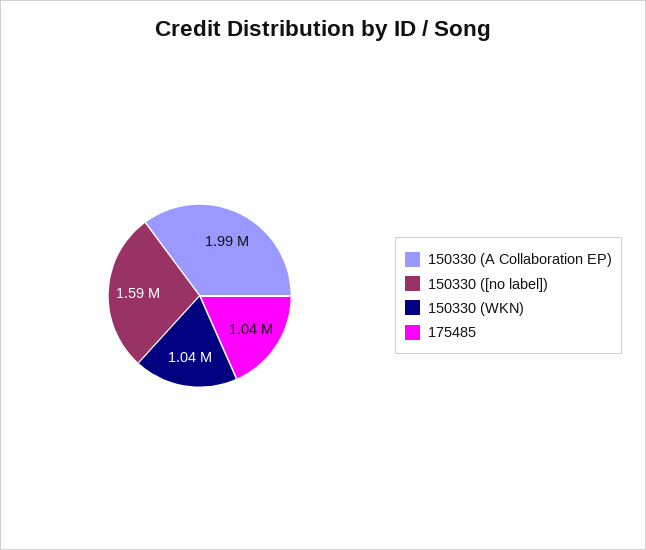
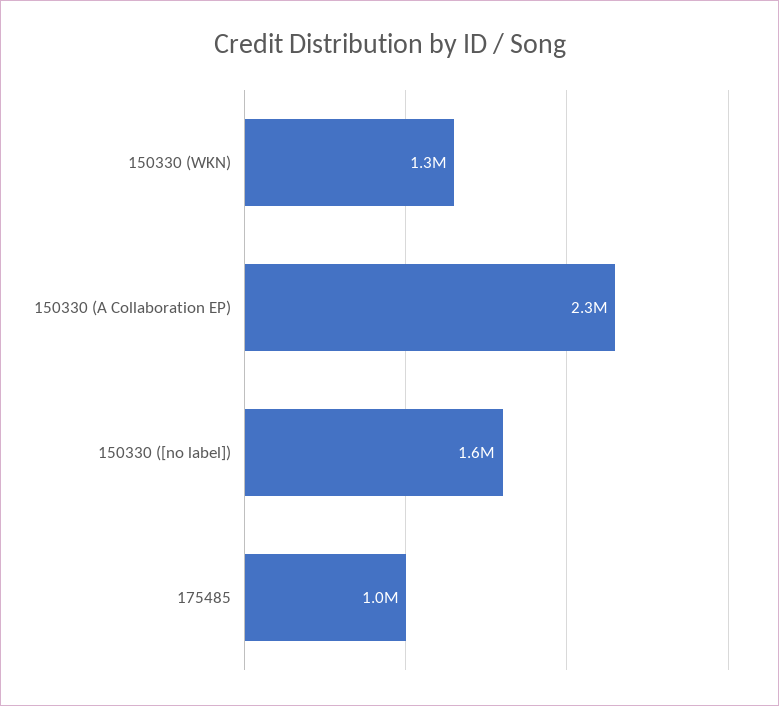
150330 (A Collaboration EP): 1990000 -> 2300000
150330 (WKN): 1040000 -> 1300000

